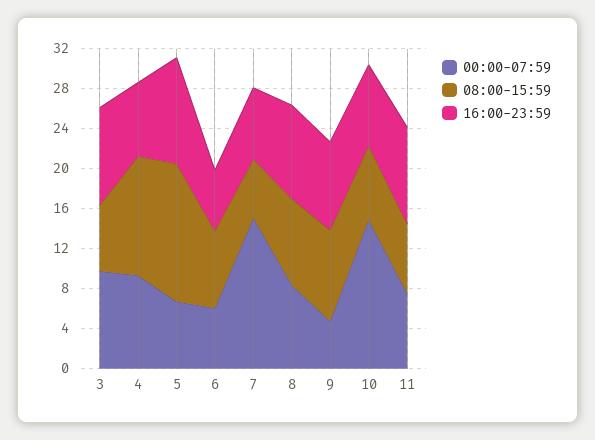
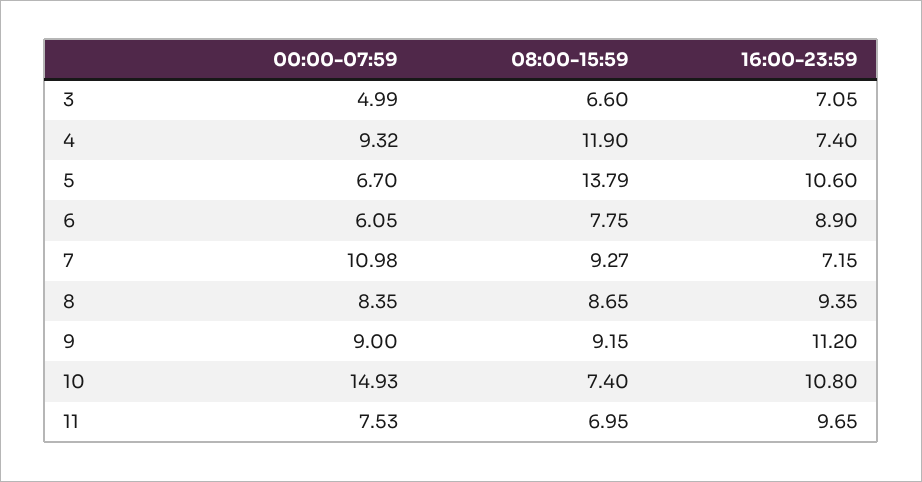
00:00-07:59, 3: 10 -> 4.99
16:00-23:59, 3: 10 -> 7.05
16:00-23:59, 6: 6 -> 8.9
00:00-07:59, 7: 15 -> 10.98
08:00-15:59, 7: 6 -> 9.27
00:00-07:59, 9: 5 -> 9
16:00-23:59, 9: 9 -> 11.2
16:00-23:59, 10: 8 -> 10.8

